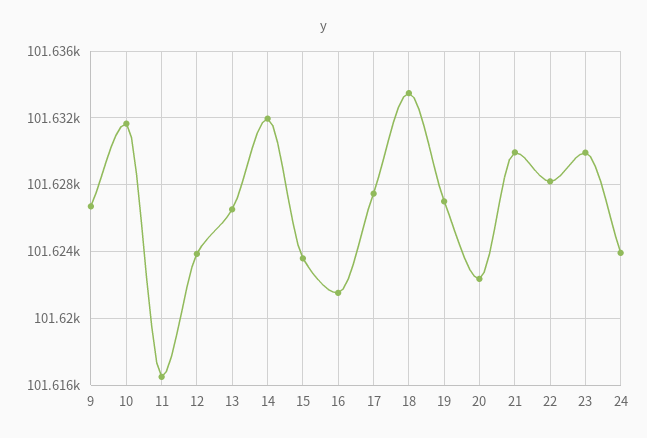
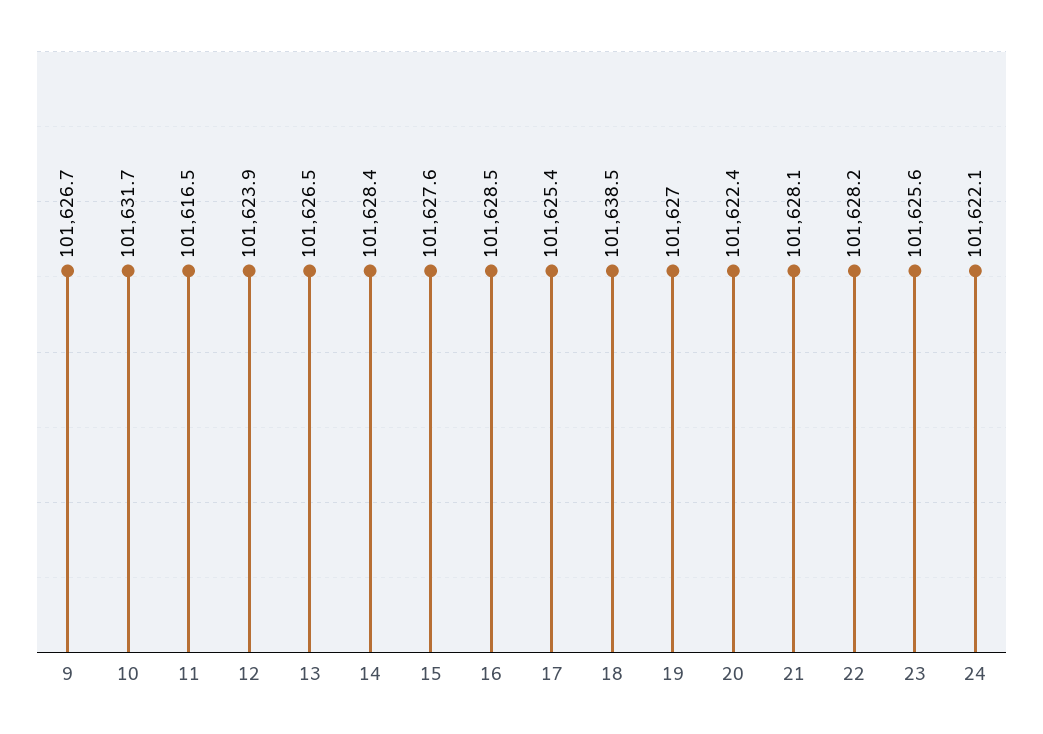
14: 101632 -> 101628.4
15: 101623.5 -> 101627.6
16: 101621.5 -> 101628.5
17: 101627.5 -> 101625.4
18: 101633.5 -> 101638.5
21: 101630 -> 101628.1
23: 101630 -> 101625.6
24: 101624 -> 101622.1

